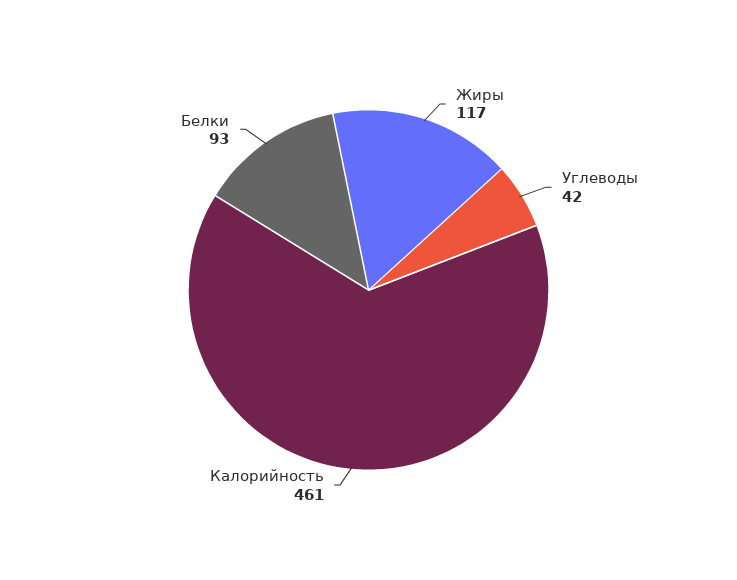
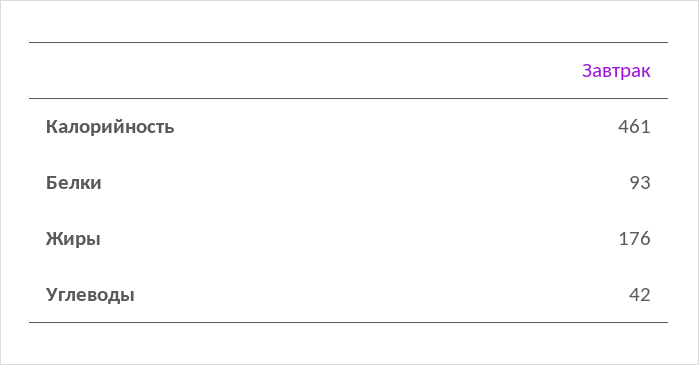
Жиры: 117 -> 176

